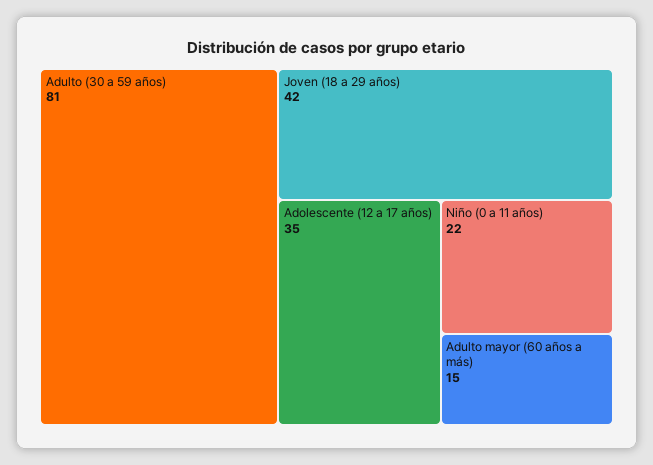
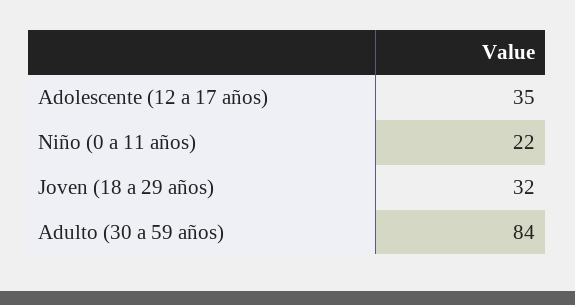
Adulto (30 a 59 años): 81 -> 84
Joven (18 a 29 años): 42 -> 32
Adulto mayor (60 años a más): 15 -> none

